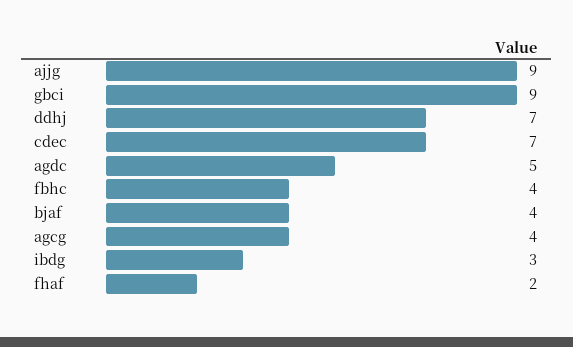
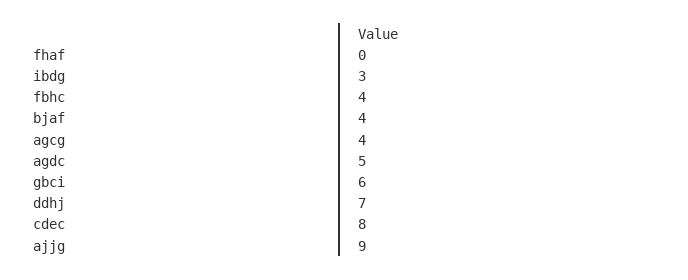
gbci: 9 -> 6
cdec: 7 -> 8
fhaf: 2 -> 0

